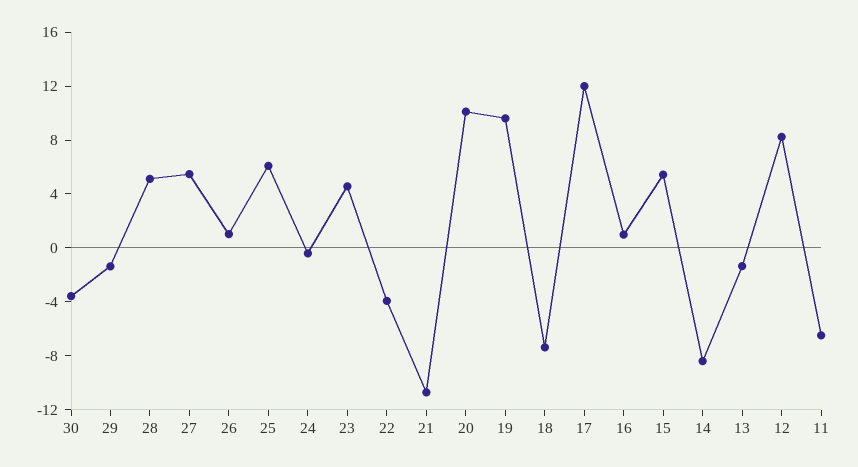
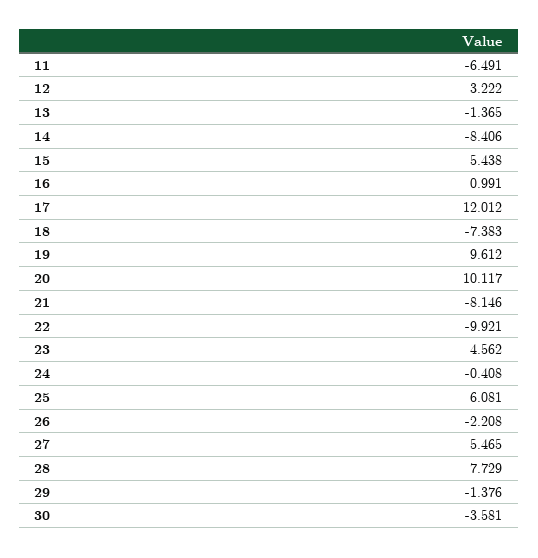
28: 5 -> 7.729
26: 1 -> -2.208
22: -4 -> -9.921
21: -11 -> -8.146
12: 8 -> 3.222

